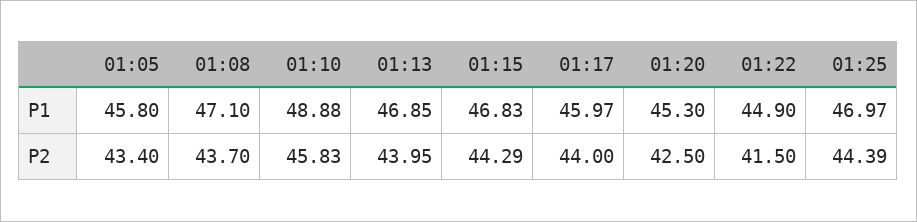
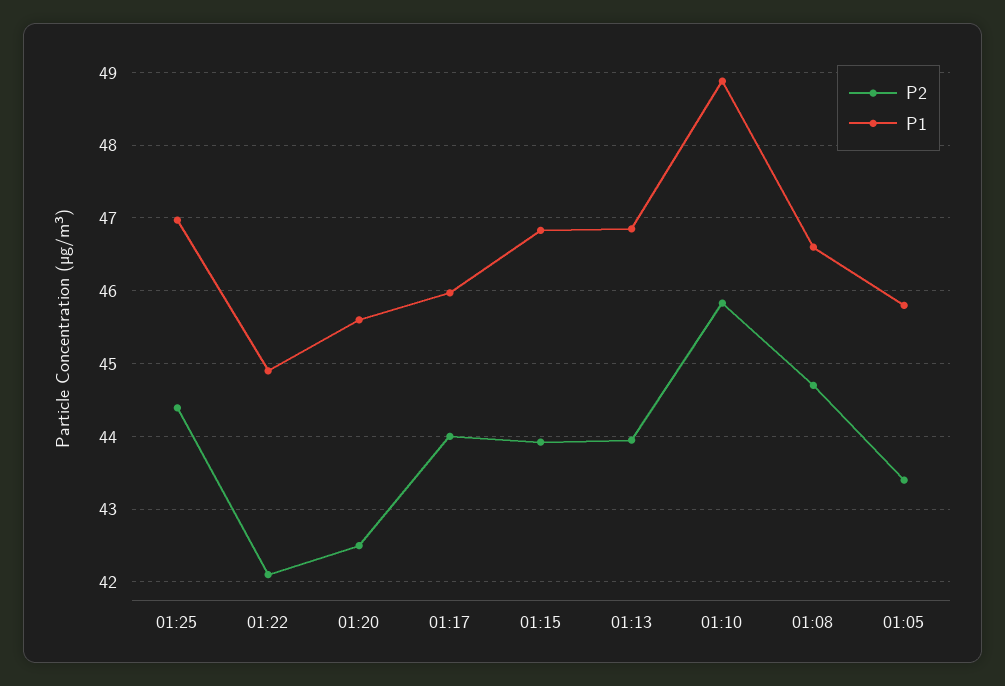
P1, 01:08: 47.1 -> 46.6
P1, 01:20: 45.3 -> 45.6
P2, 01:08: 43.7 -> 44.7
P2, 01:15: 44.29 -> 43.9
P2, 01:22: 41.5 -> 42.1

